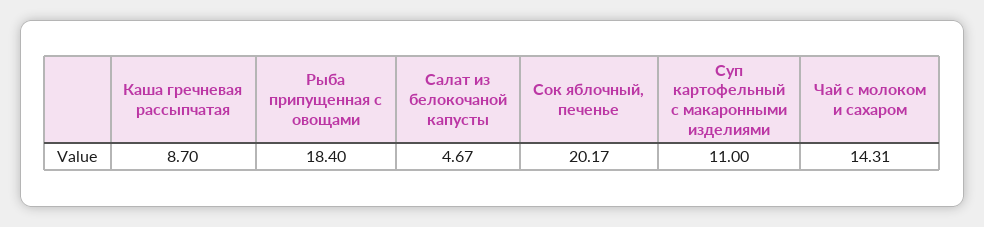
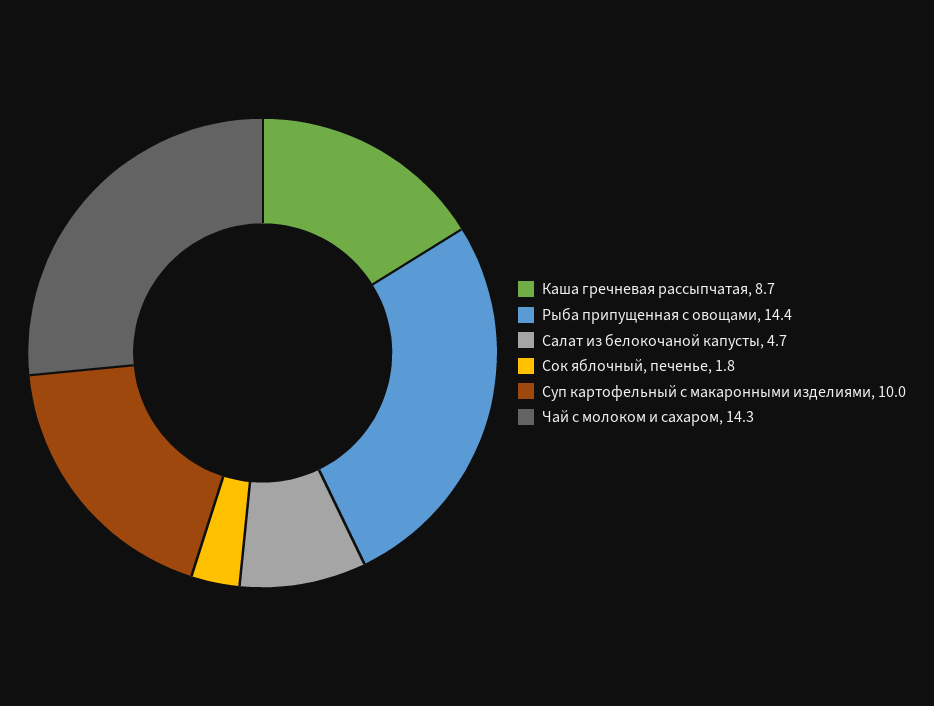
Рыба припущенная с овощами: 18.4 -> 14.4
Сок яблочный, печенье: 20.17 -> 1.8
Суп картофельный с макаронными изделиями: 11 -> 10

